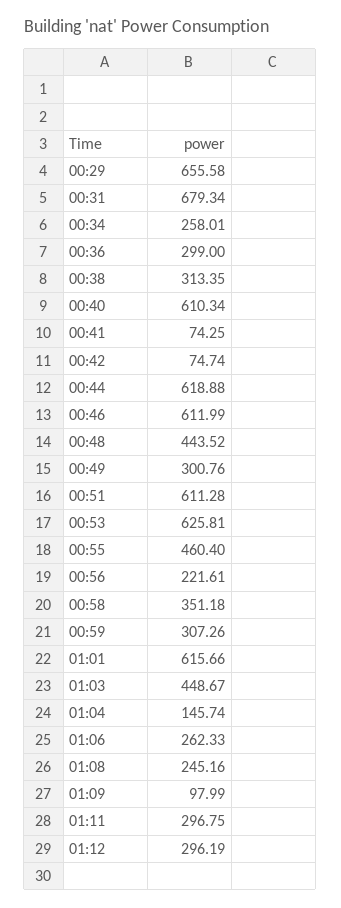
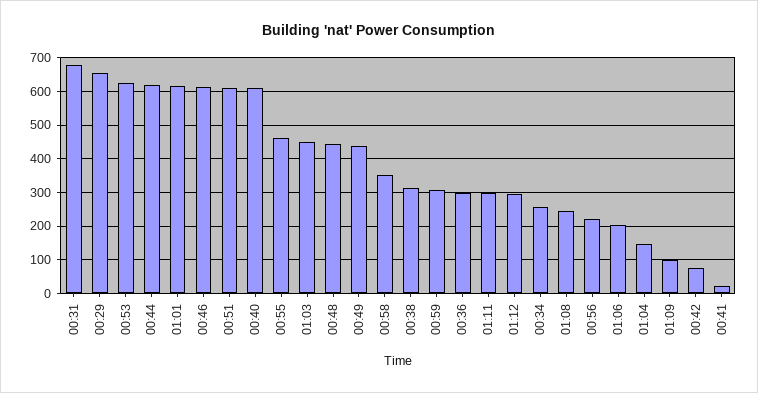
00:41: 74.25 -> 20
00:49: 300.76 -> 440
01:06: 262.33 -> 200

